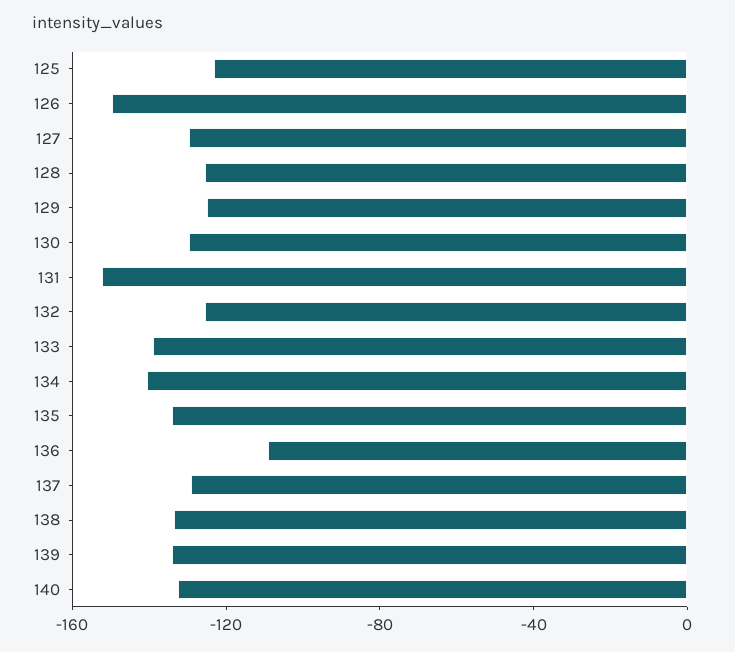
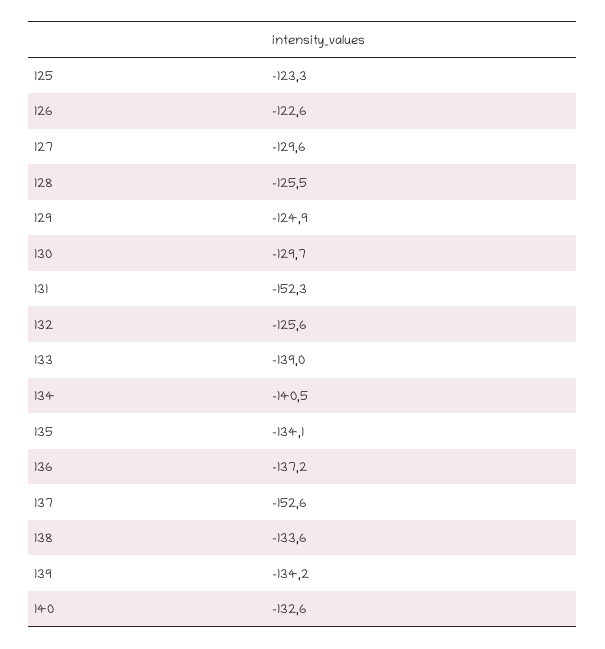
126: -150 -> -122.6
136: -110 -> -137.2
137: -130 -> -152.6

